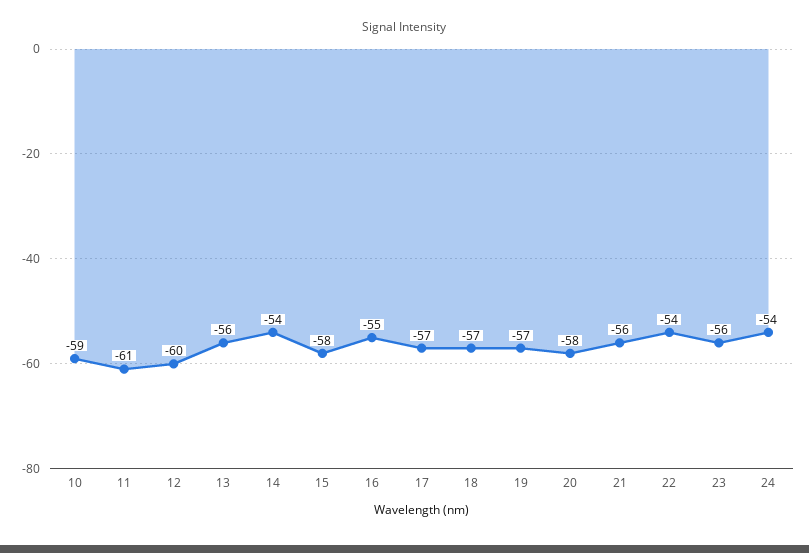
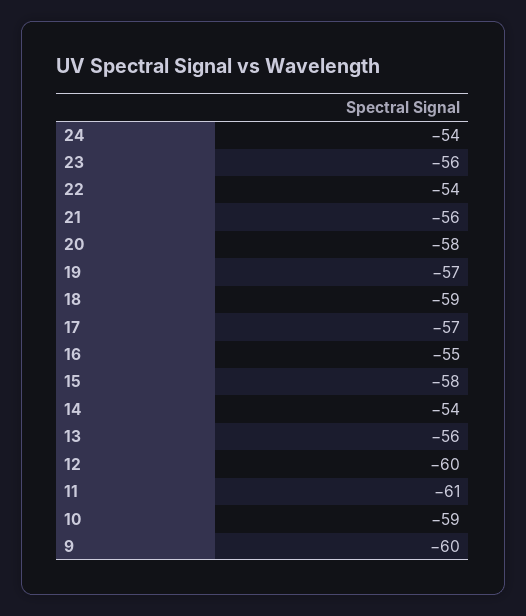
18: -57 -> -59
9: none -> -60

